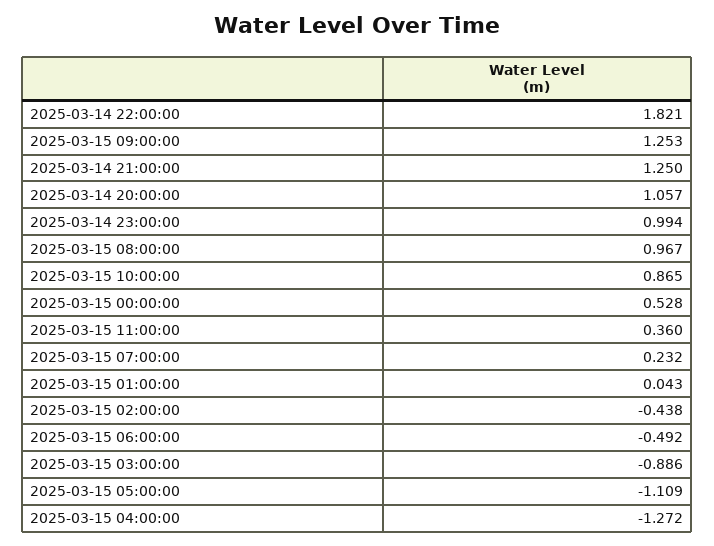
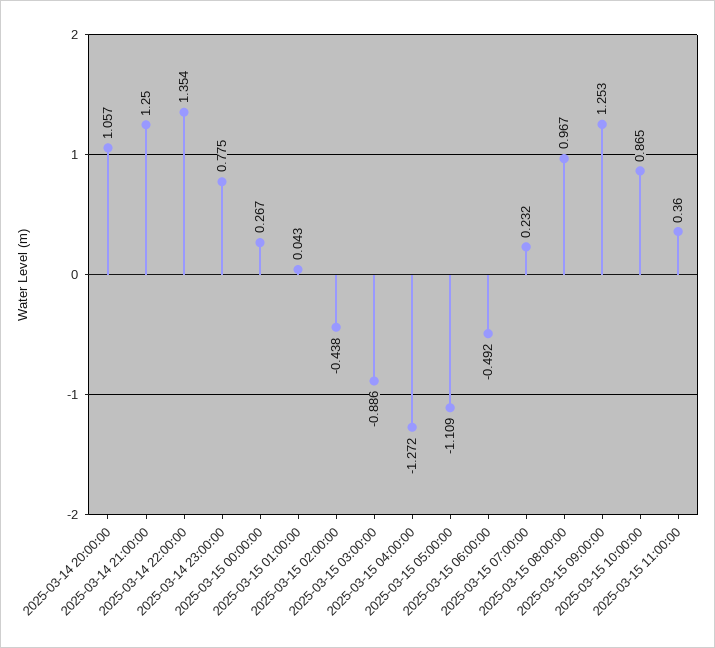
2025-03-14 22:00:00: 1.821 -> 1.354
2025-03-14 23:00:00: 0.994 -> 0.775
2025-03-15 00:00:00: 0.528 -> 0.267

